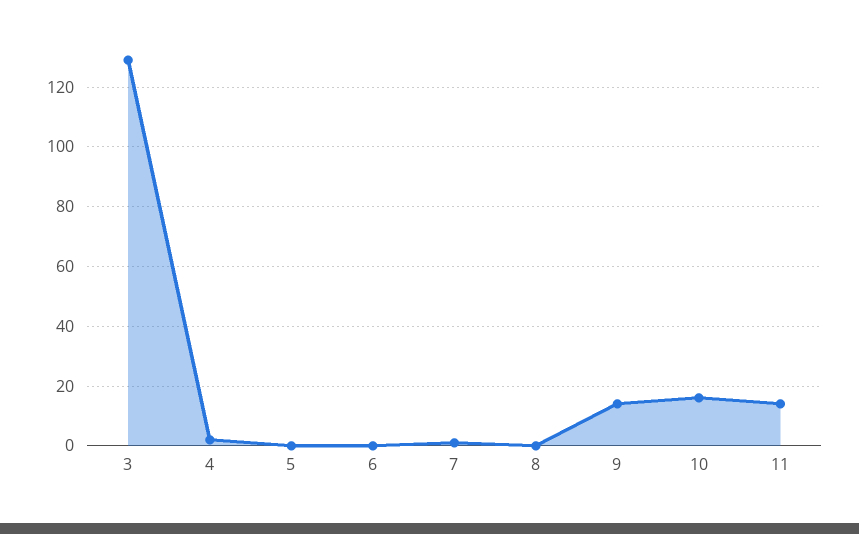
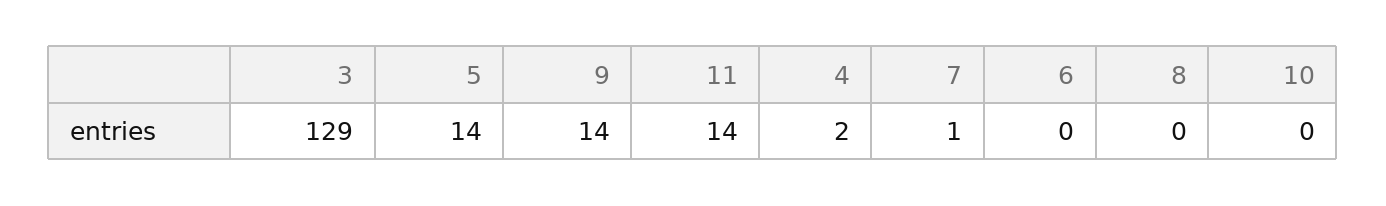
5: 0 -> 14
10: 15 -> 0

